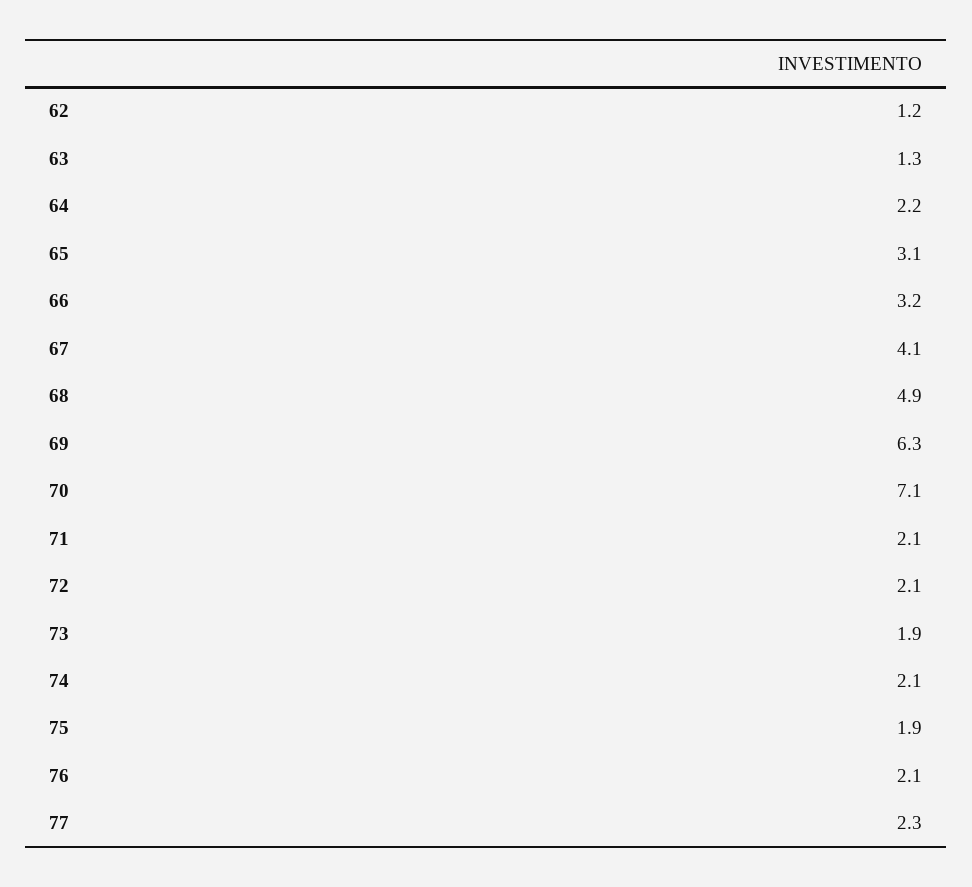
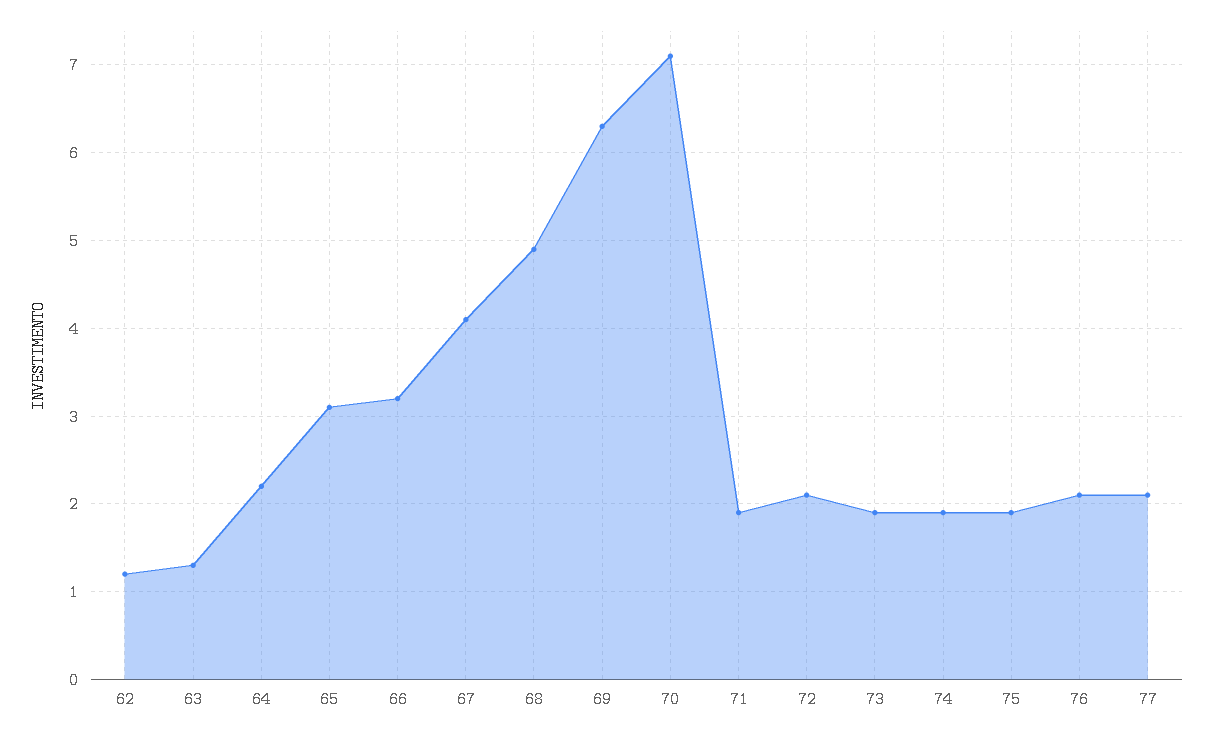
71: 2.1 -> 1.9
74: 2.1 -> 1.9
77: 2.3 -> 2.1

